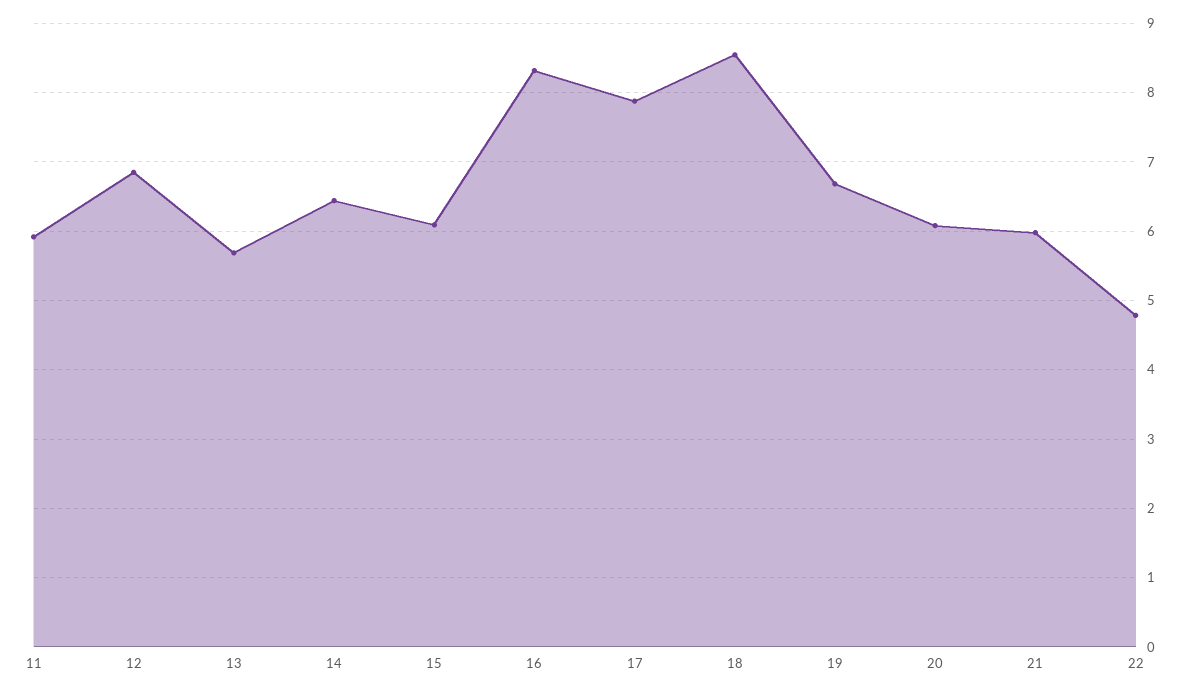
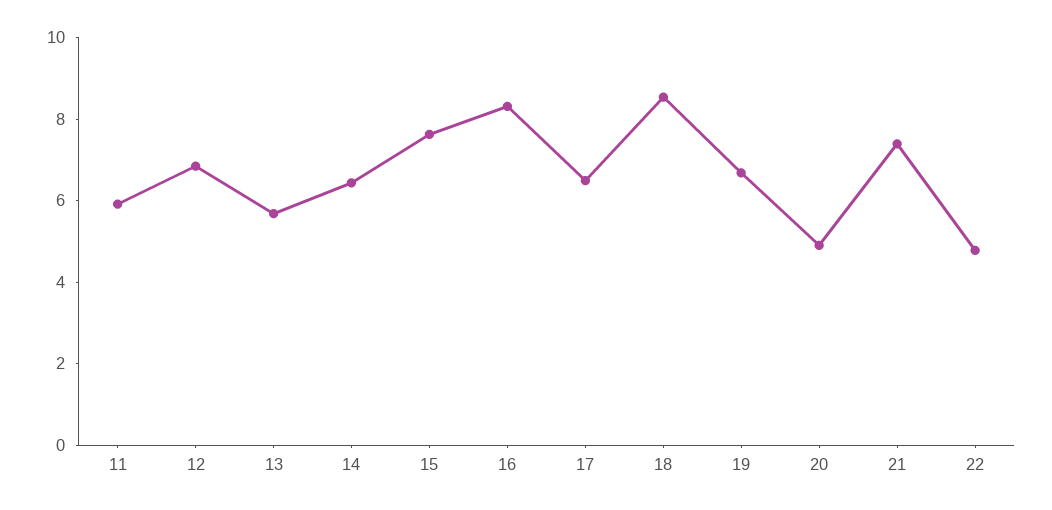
15: 6.1 -> 7.5
17: 7.9 -> 6.5
20: 6.1 -> 5
21: 6 -> 7.5

